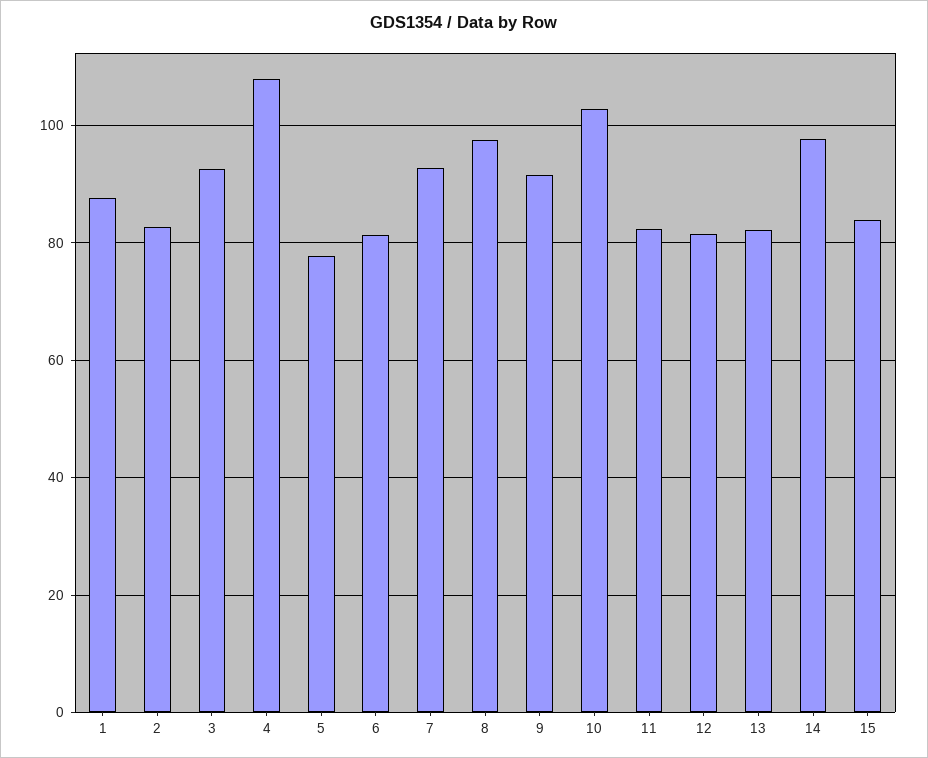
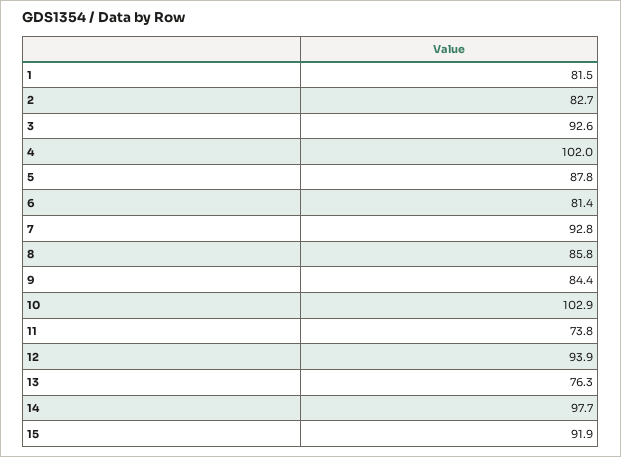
1: 88 -> 81.5
4: 108 -> 102
5: 78 -> 87.8
8: 98 -> 85.8
9: 92 -> 84.4
11: 82 -> 73.8
12: 82 -> 93.9
13: 82 -> 76.3
15: 84 -> 91.9

